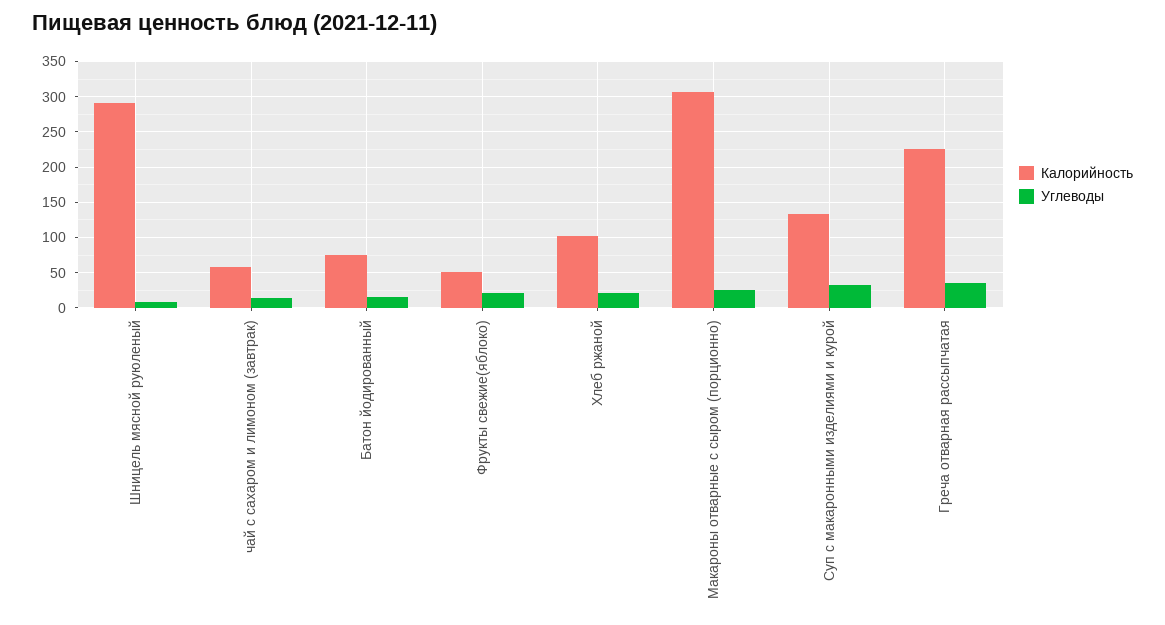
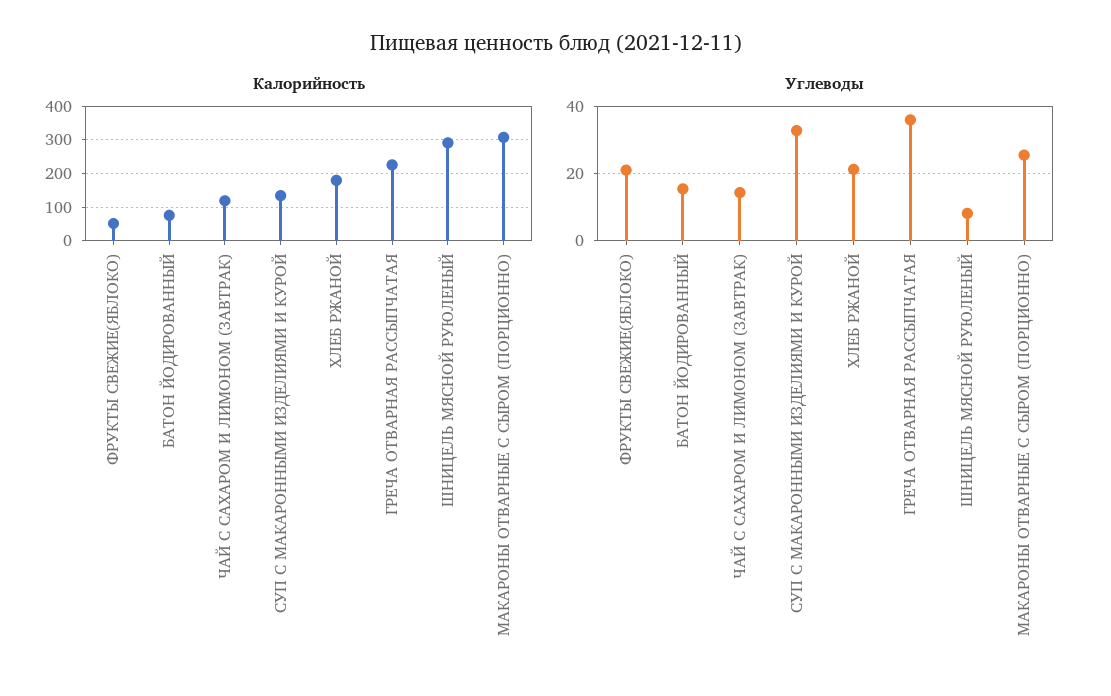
Калорийность, чай с сахаром и лимоном (завтрак): 60 -> 120
Калорийность, Хлеб ржаной: 100 -> 180

